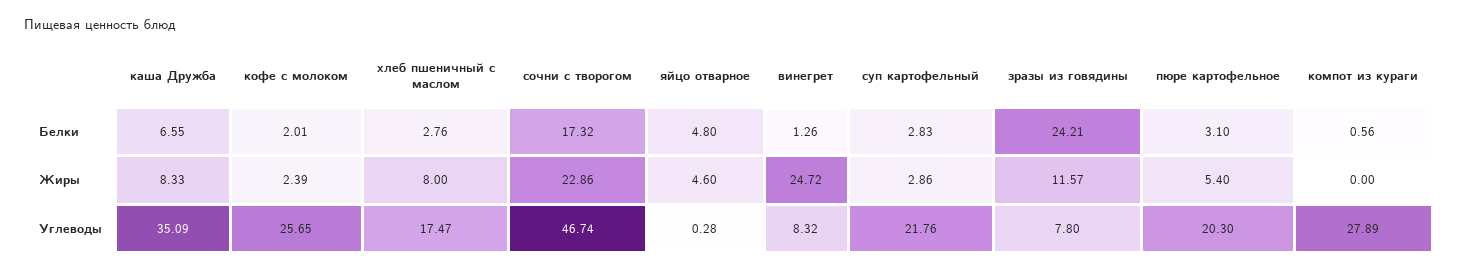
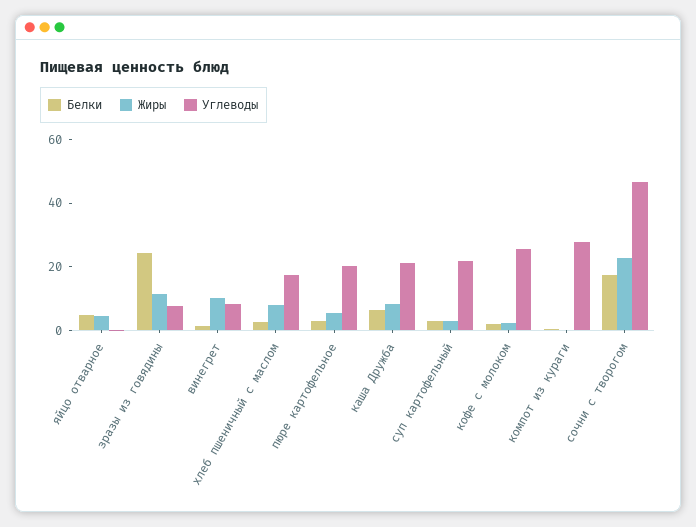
Жиры, винегрет: 24.72 -> 10
Углеводы, каша Дружба: 35.09 -> 20

